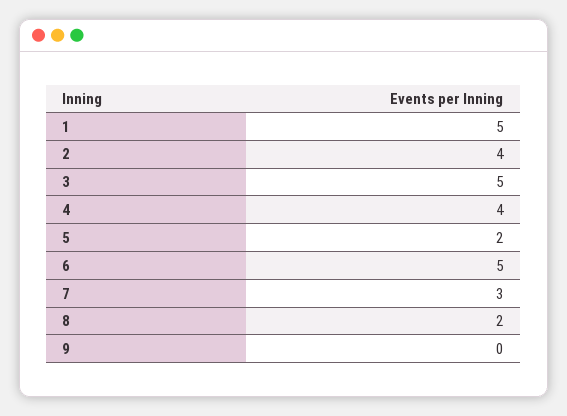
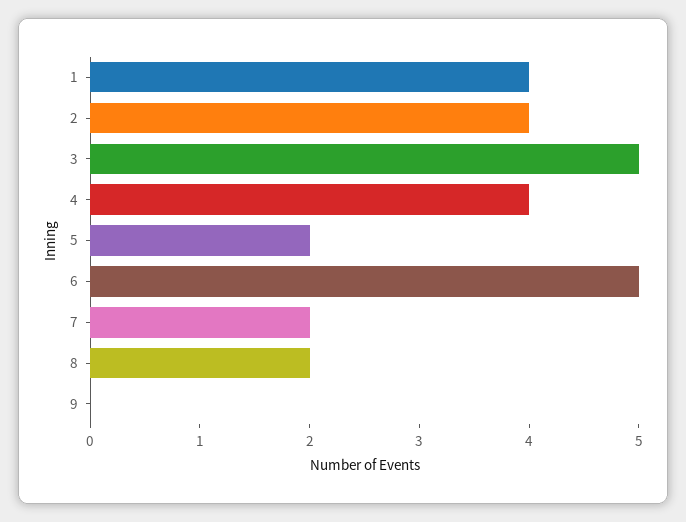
1: 5 -> 4
7: 3 -> 2

